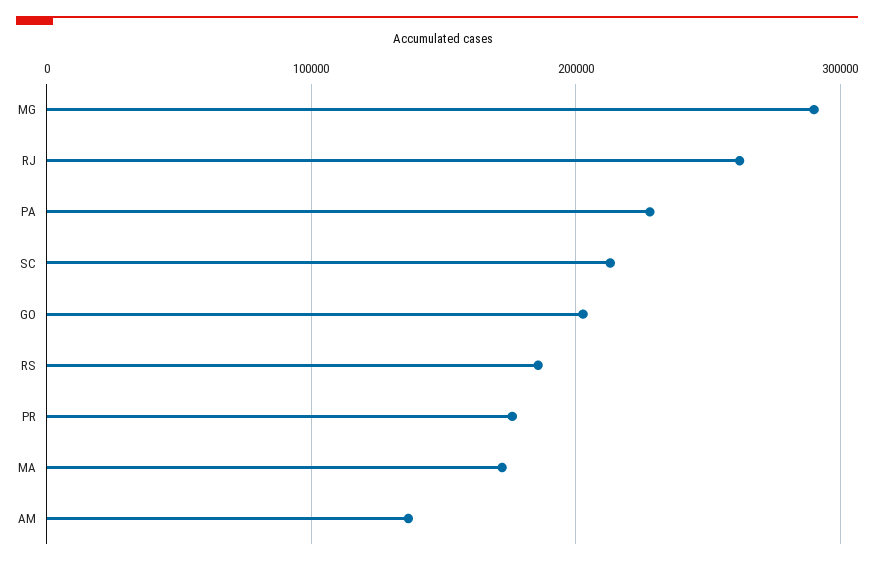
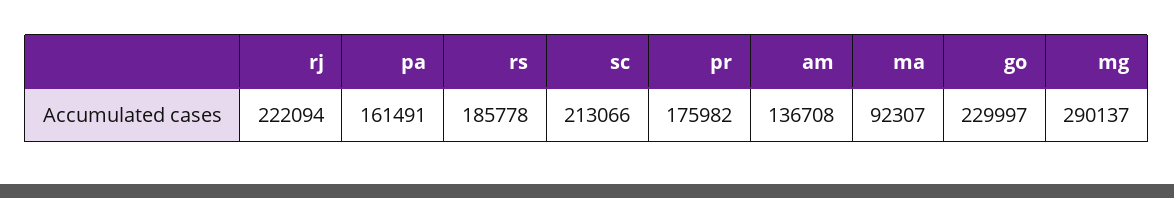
RJ: 260000 -> 222094
PA: 230000 -> 161491
GO: 200000 -> 229997
MA: 170000 -> 92307

